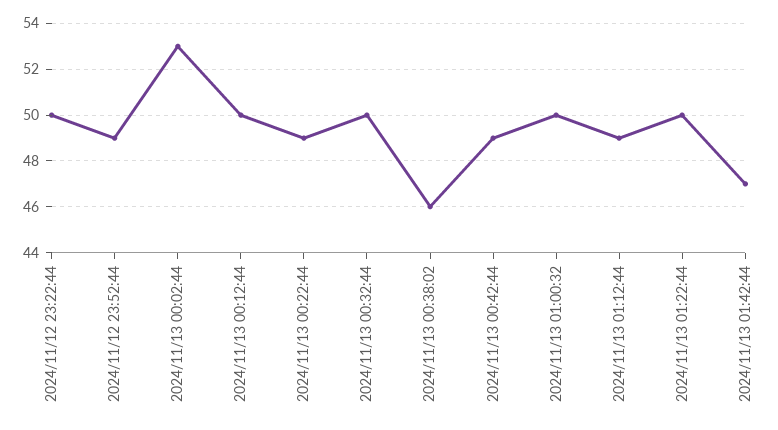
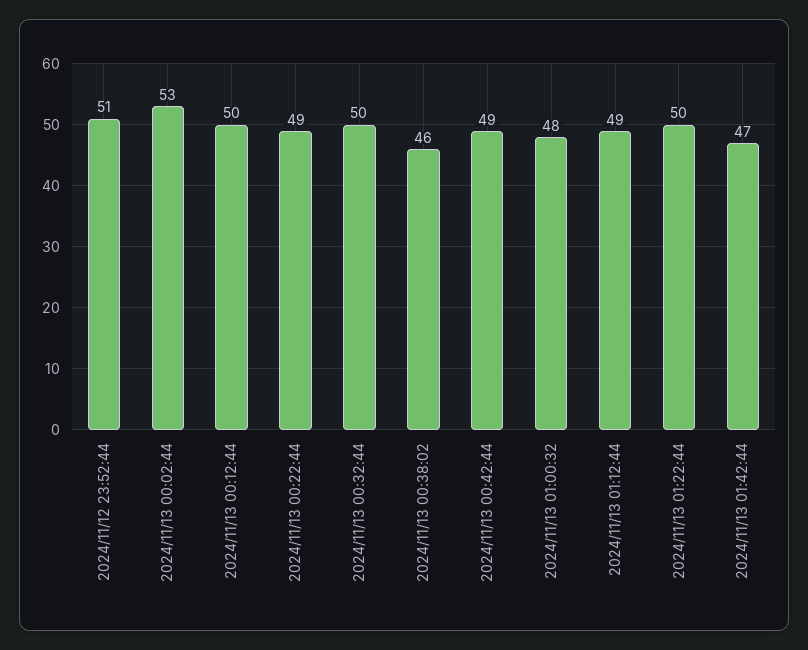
2024/11/12 23:22:44: 50 -> none
2024/11/12 23:52:44: 49 -> 51
2024/11/13 01:00:32: 50 -> 48

